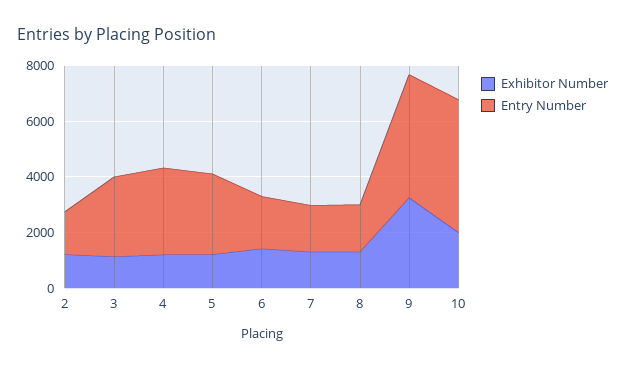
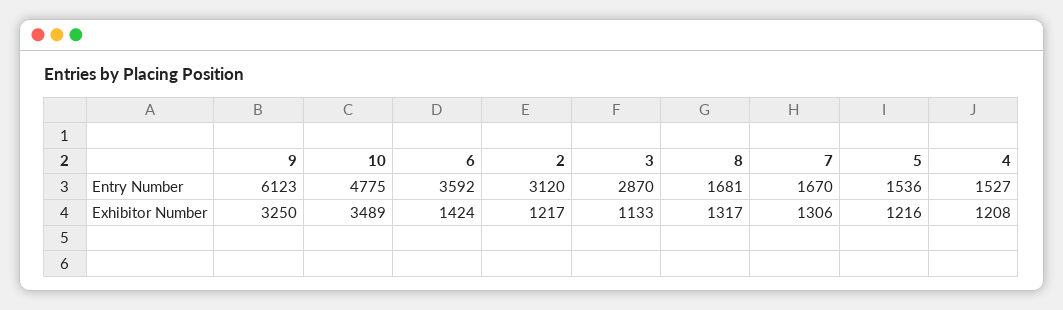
Entry Number, 2: 1500 -> 3120
Entry Number, 4: 3000 -> 1527
Entry Number, 5: 3000 -> 1536
Entry Number, 6: 2000 -> 3592
Entry Number, 9: 4500 -> 6123
Exhibitor Number, 10: 2000 -> 3489

